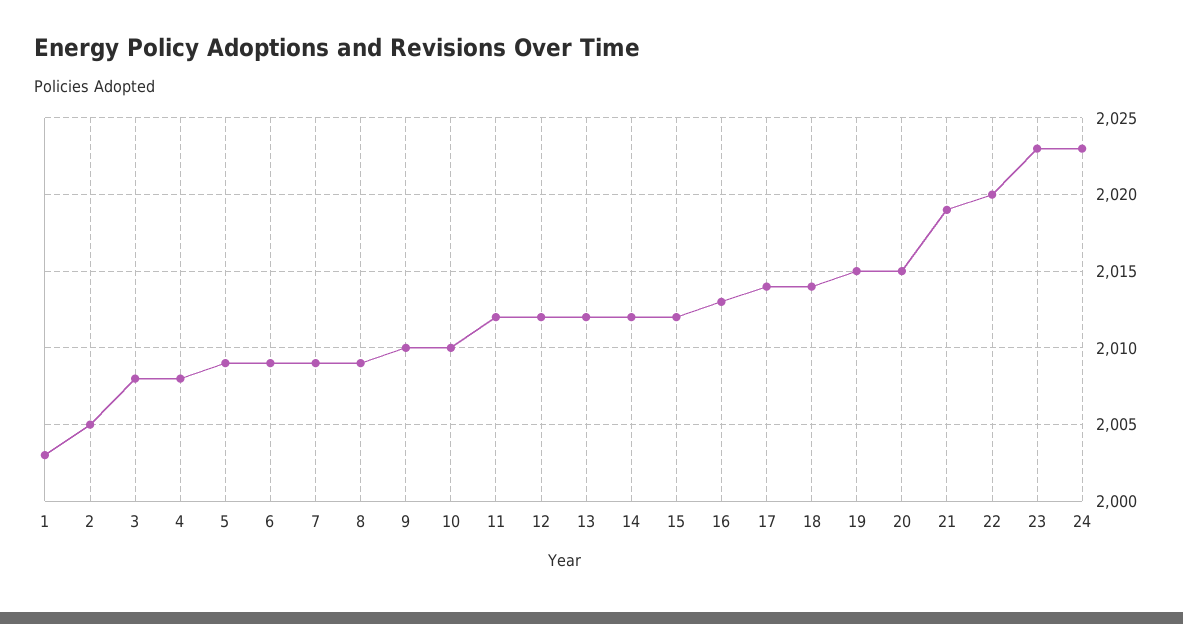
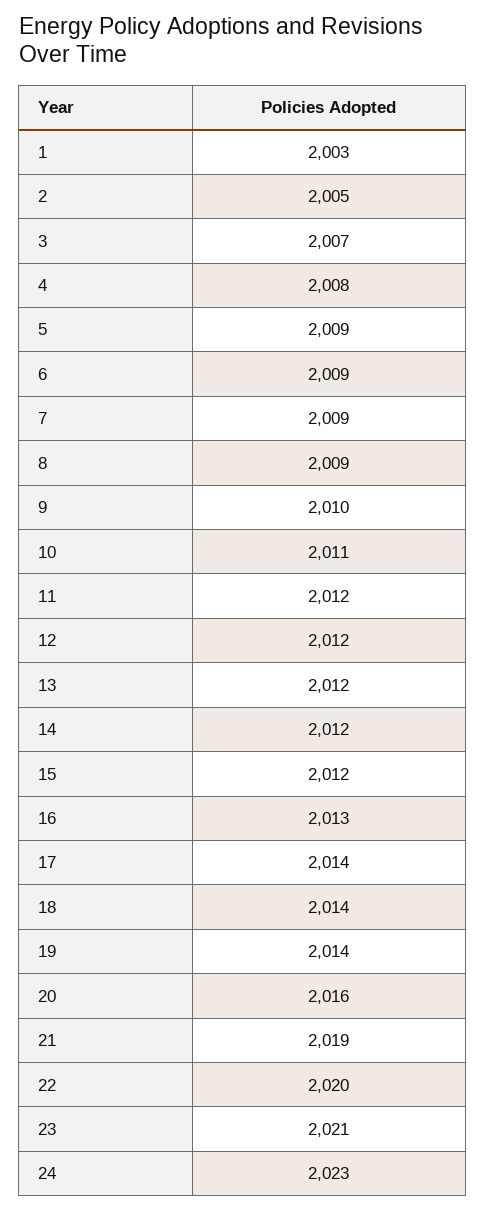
3: 2008 -> 2007
10: 2010 -> 2011
19: 2015 -> 2014
20: 2015 -> 2016
23: 2023 -> 2021

